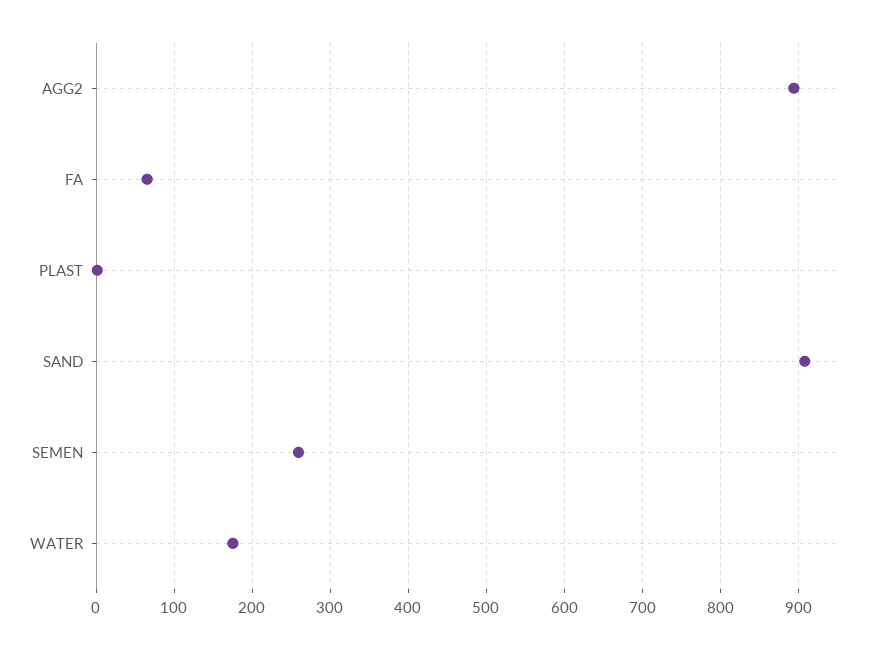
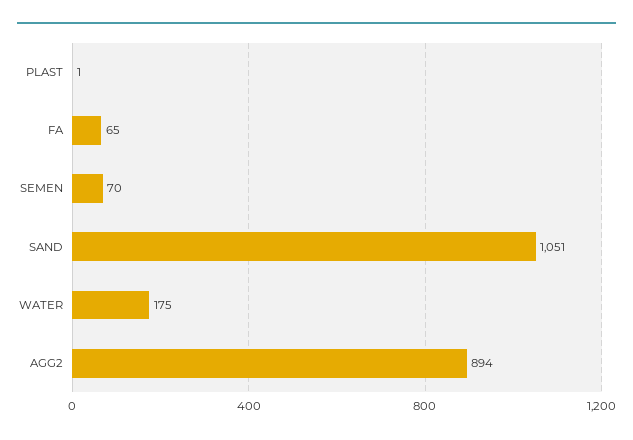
SAND: 910 -> 1051
SEMEN: 260 -> 70

